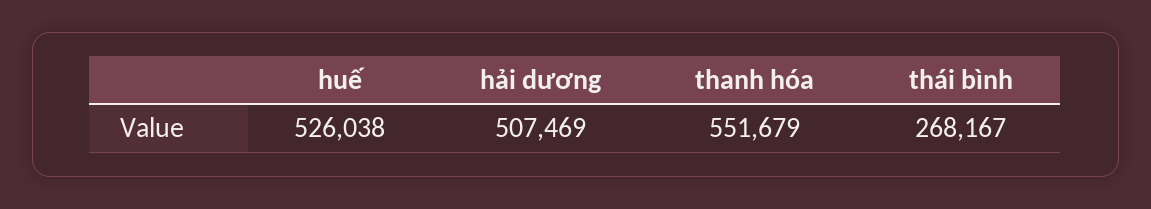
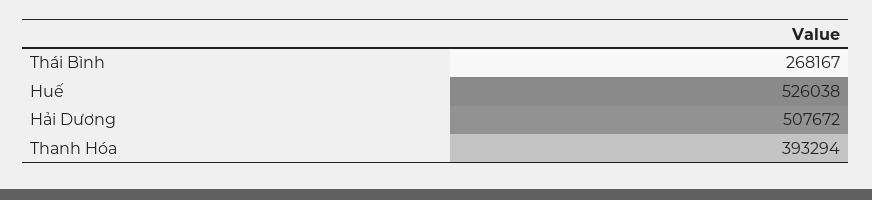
hải dương: 507469 -> 507672
thanh hóa: 551679 -> 393294

